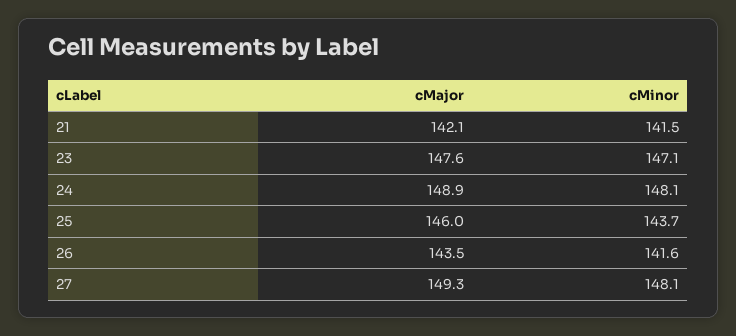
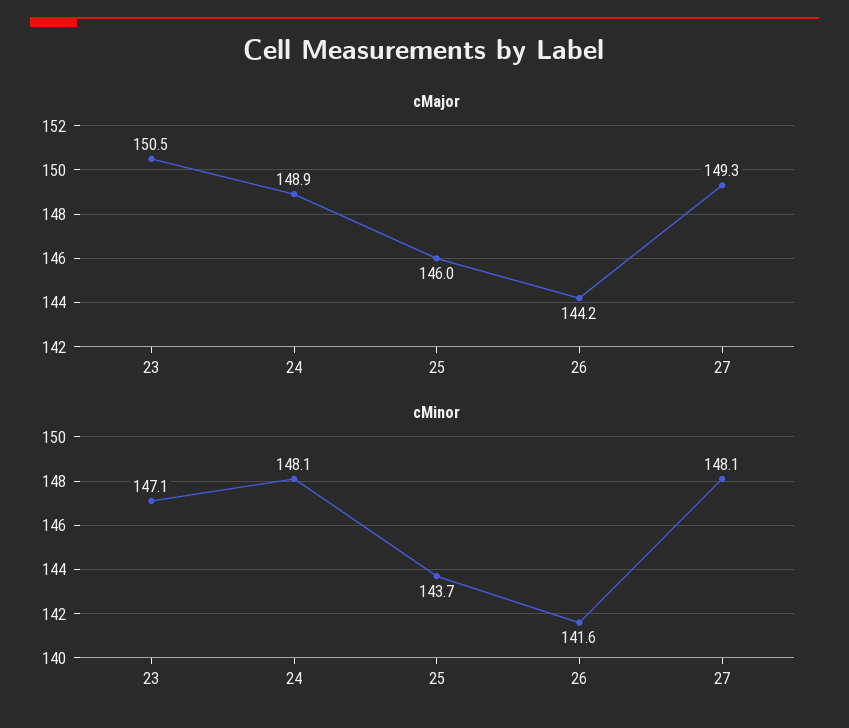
cMajor, 21: 142.1 -> none
cMinor, 21: 141.5 -> none
cMajor, 23: 147.6 -> 150.5
cMajor, 26: 143.5 -> 144.2

